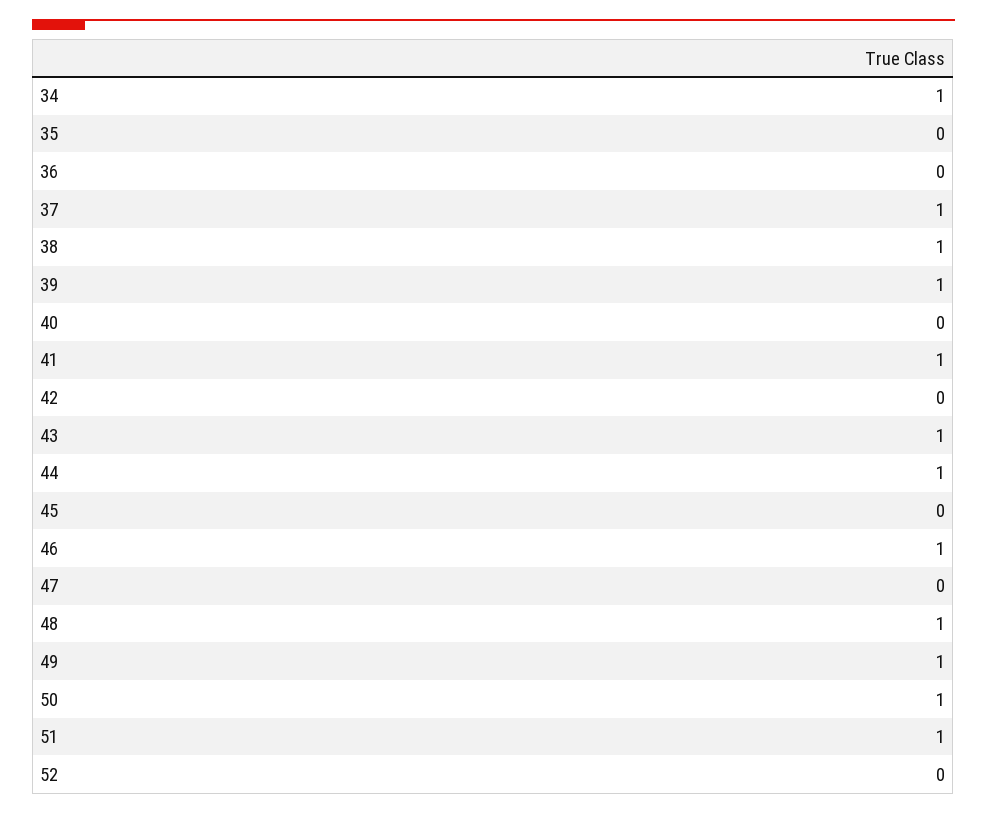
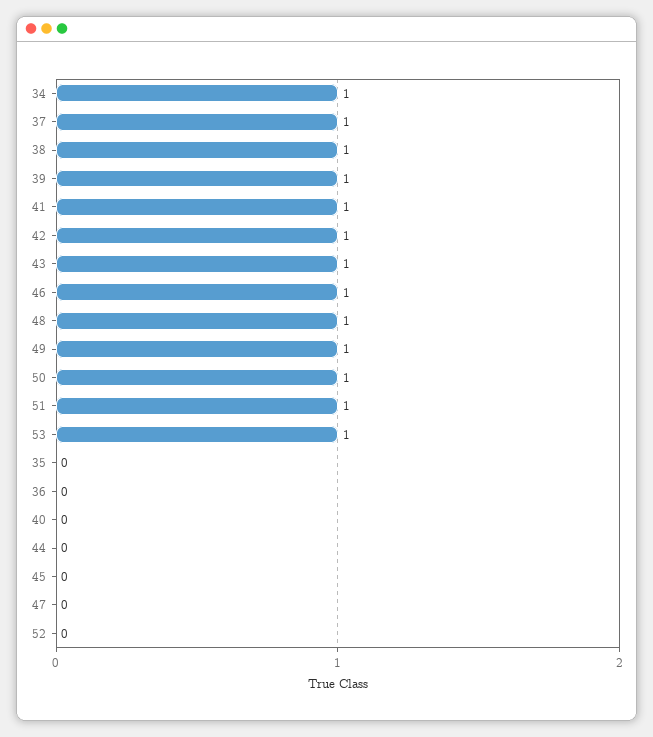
42: 0 -> 1
44: 1 -> 0
53: none -> 1

